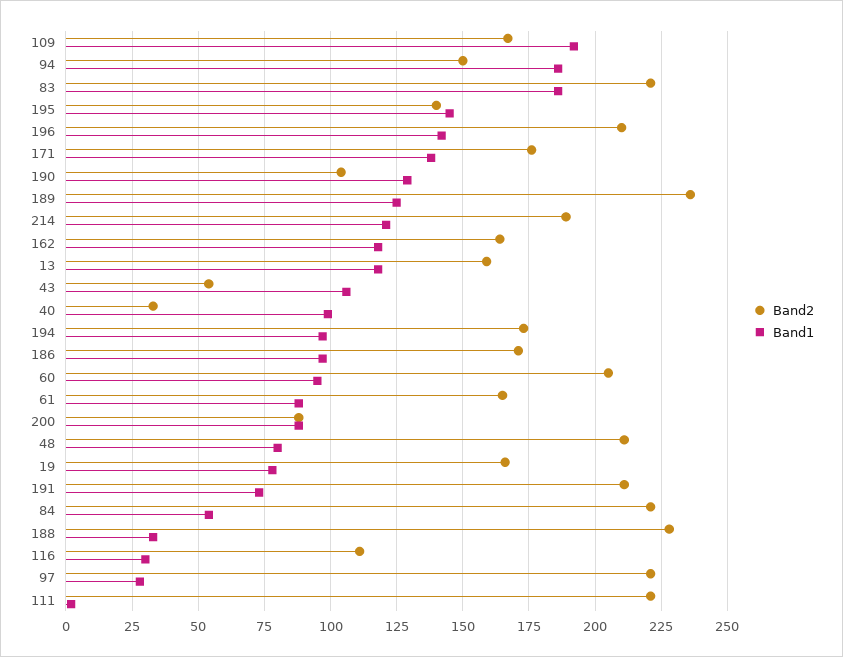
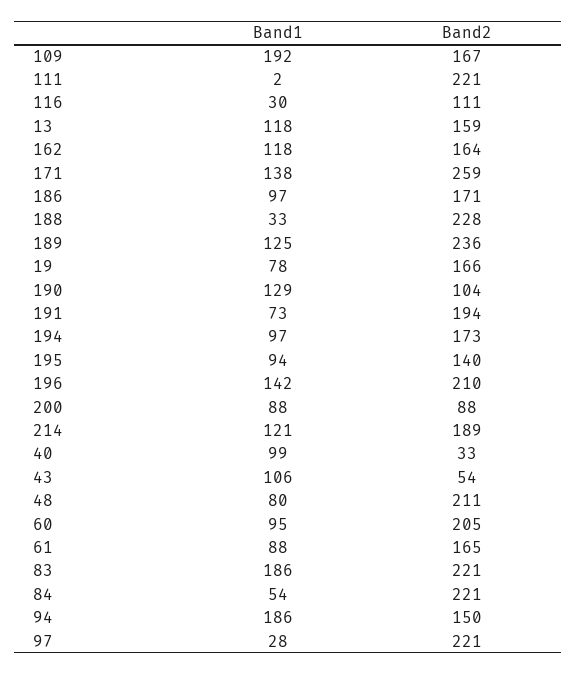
Band1, 195: 145 -> 94
Band2, 171: 175 -> 259
Band2, 191: 210 -> 194

